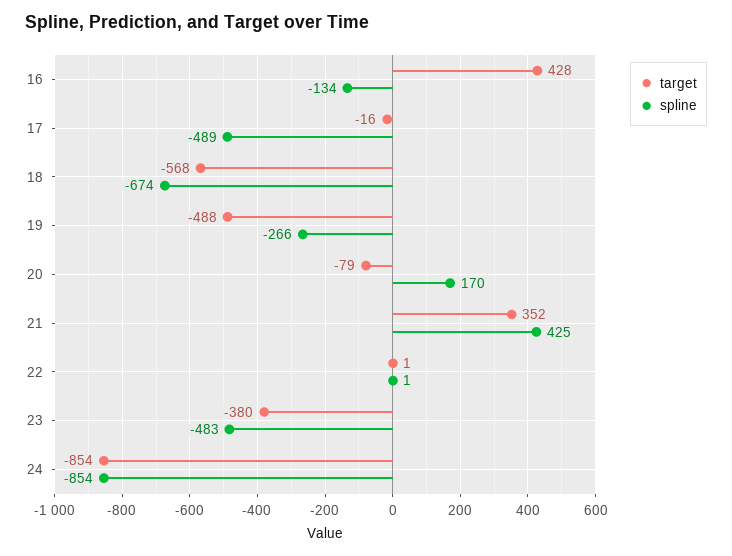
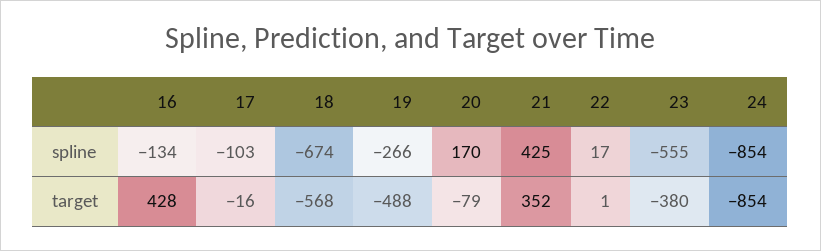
spline, 17: -489 -> -103
spline, 22: 1 -> 17
spline, 23: -483 -> -555

